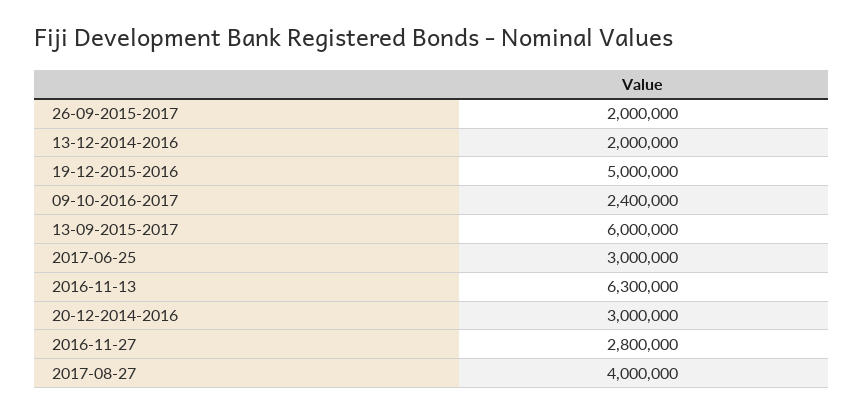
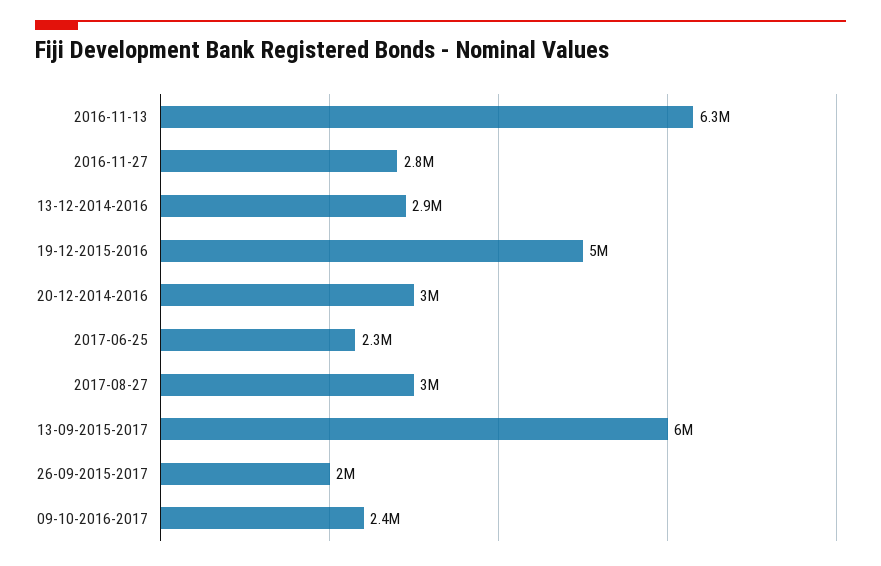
13-12-2014-2016: 2000000 -> 2900000
2017-06-25: 3000000 -> 2300000
2017-08-27: 4000000 -> 3000000

